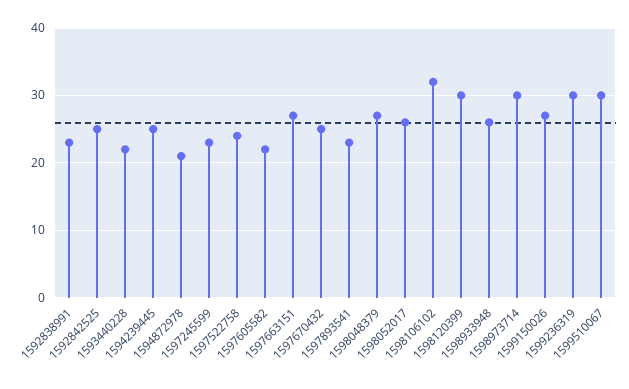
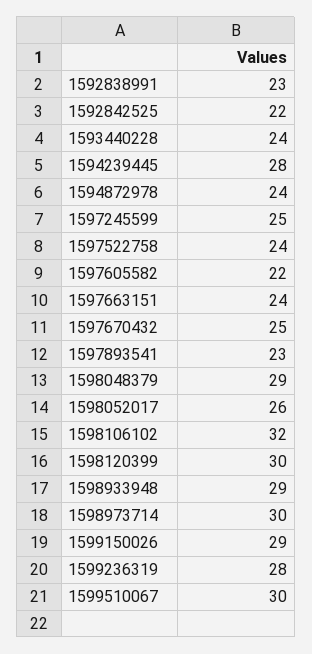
1592842525: 25 -> 22
1593440228: 22 -> 24
1594239445: 25 -> 28
1594872978: 21 -> 24
1597245599: 23 -> 25
1597663151: 27 -> 24
1598048379: 27 -> 29
1598933948: 26 -> 29
1599150026: 27 -> 29
1599236319: 30 -> 28

